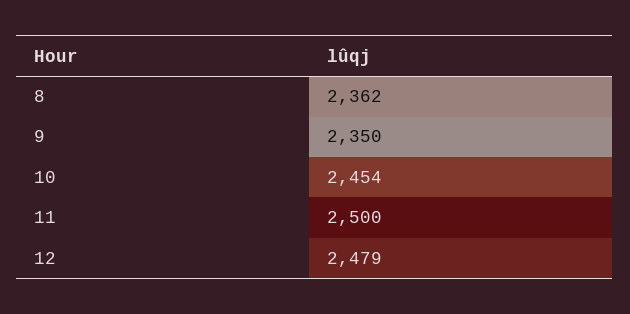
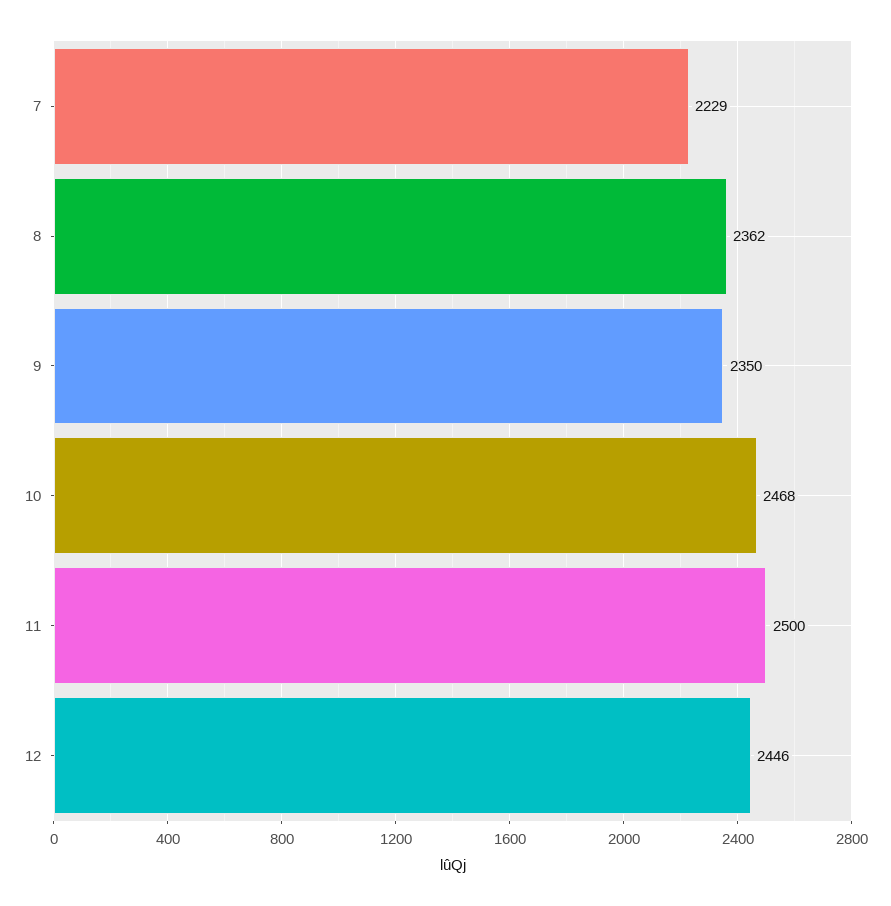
10: 2454 -> 2468
12: 2479 -> 2446
7: none -> 2229

